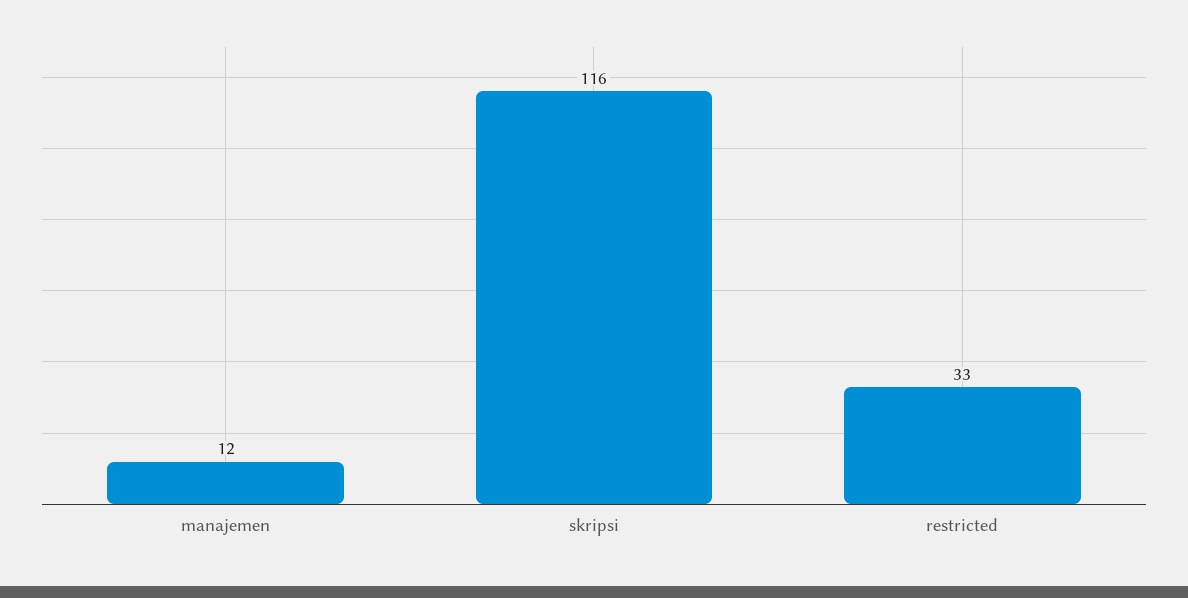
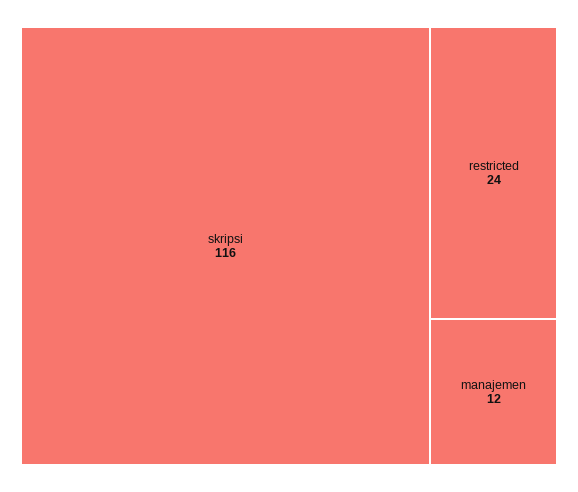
restricted: 33 -> 24

